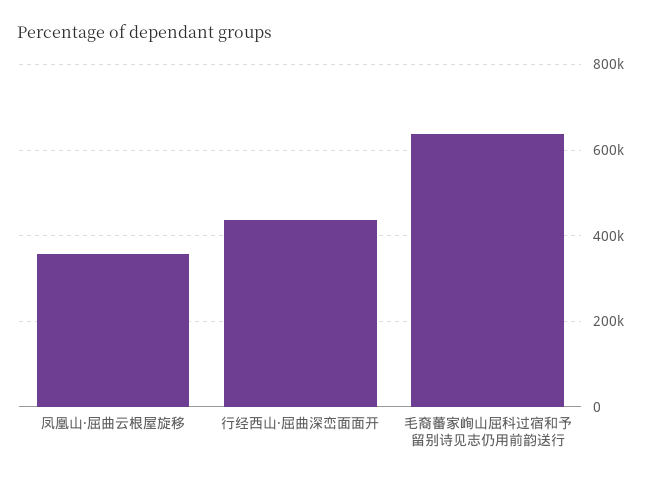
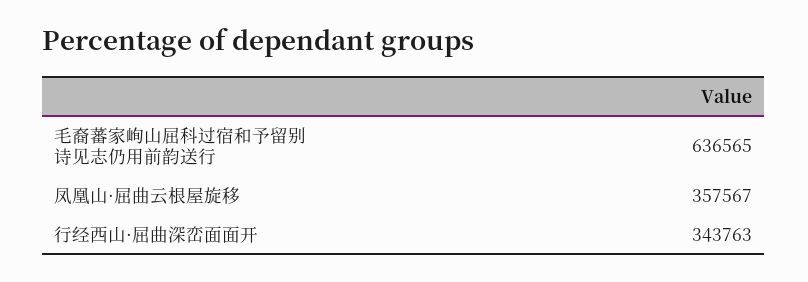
行经西山·屈曲深峦面面开: 440000 -> 343763

